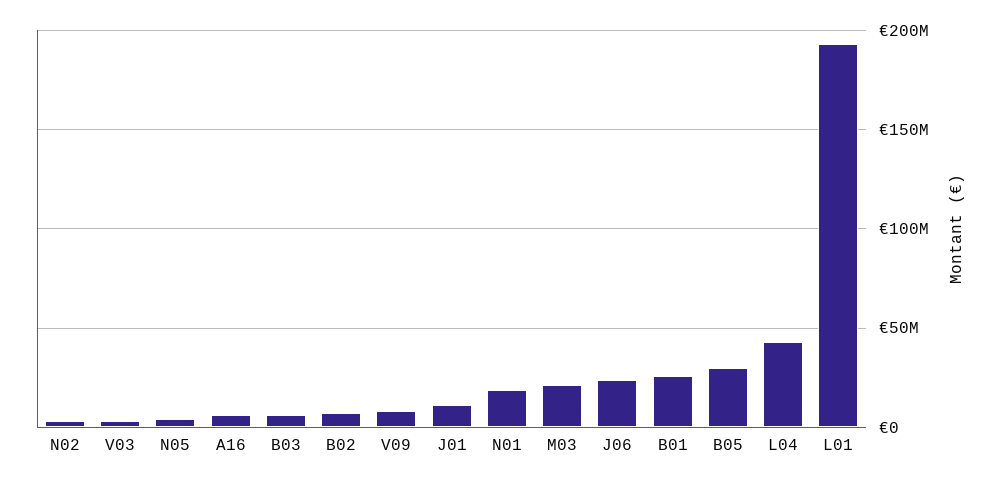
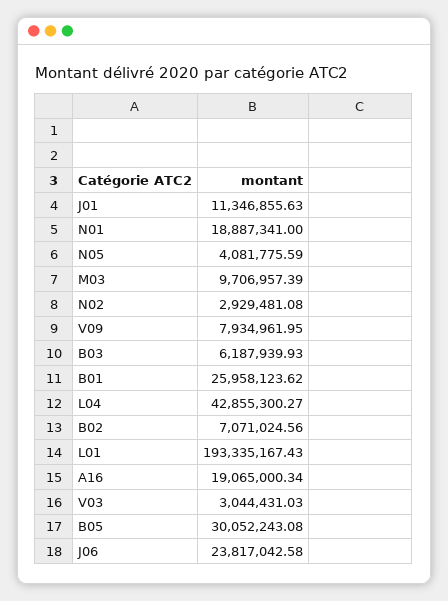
A16: 5000000 -> 19065000.34
M03: 20000000 -> 9706957.39

